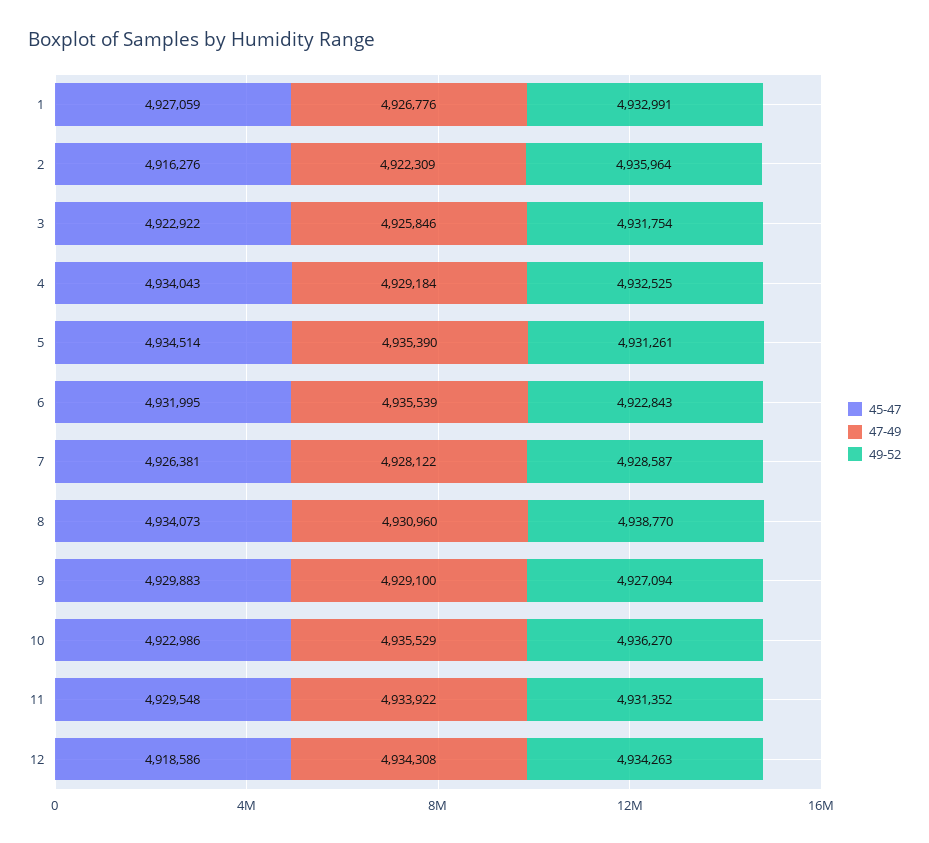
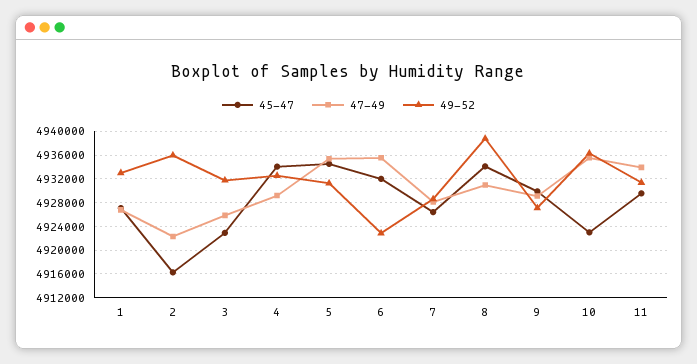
45-47, 12: 4918586 -> none
47-49, 12: 4934308 -> none
49-52, 12: 4934263 -> none

